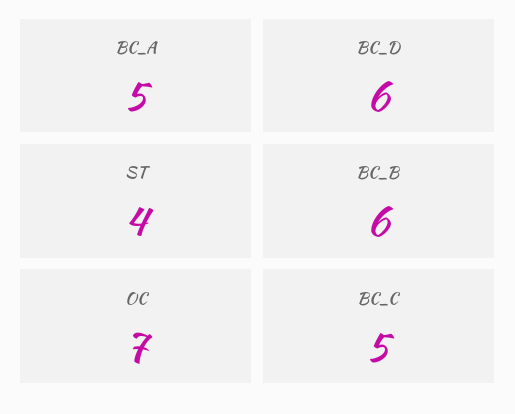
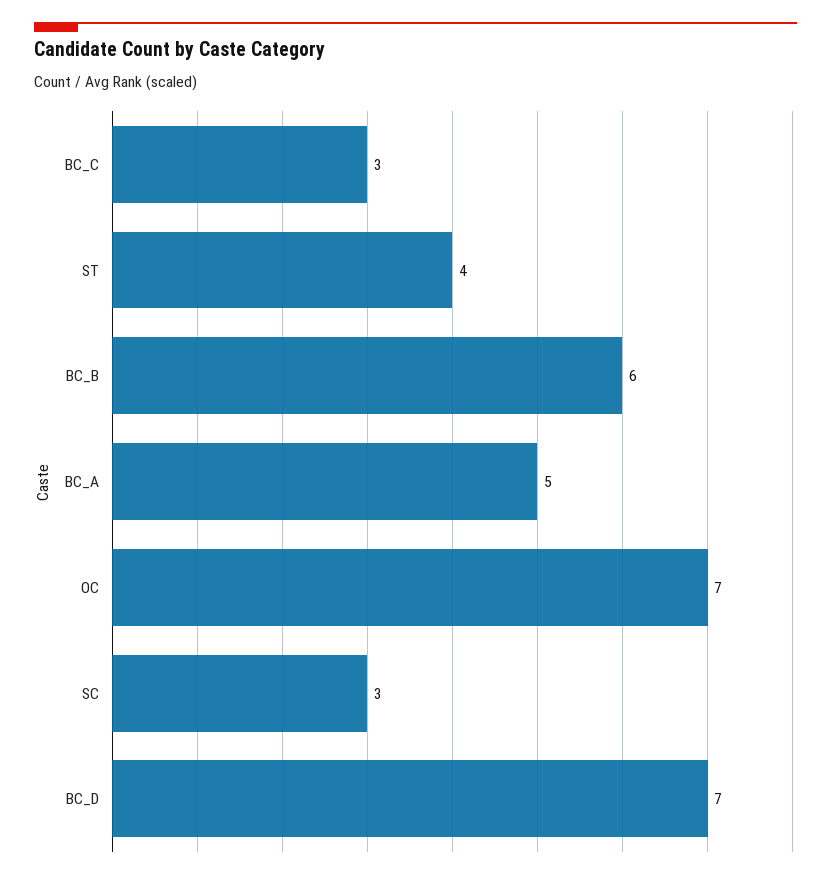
BC_D: 6 -> 7
BC_C: 5 -> 3
SC: none -> 3

